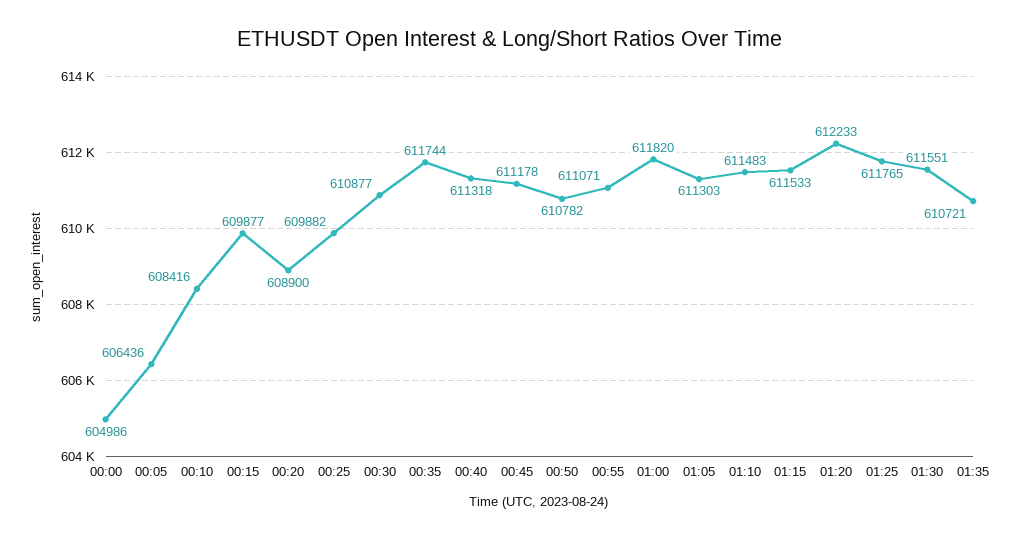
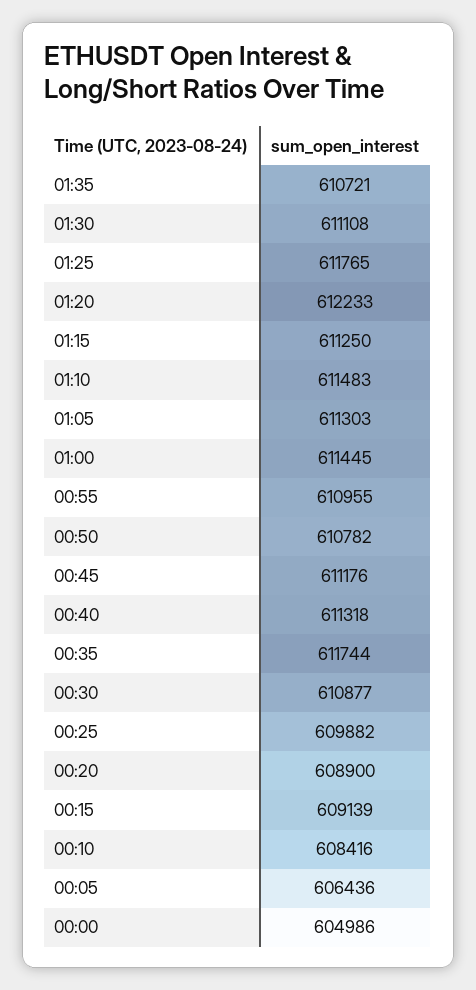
00:15: 609877 -> 609139
00:45: 611178 -> 611176
00:55: 611071 -> 610955
01:00: 611820 -> 611445
01:15: 611533 -> 611250
01:30: 611551 -> 611108

